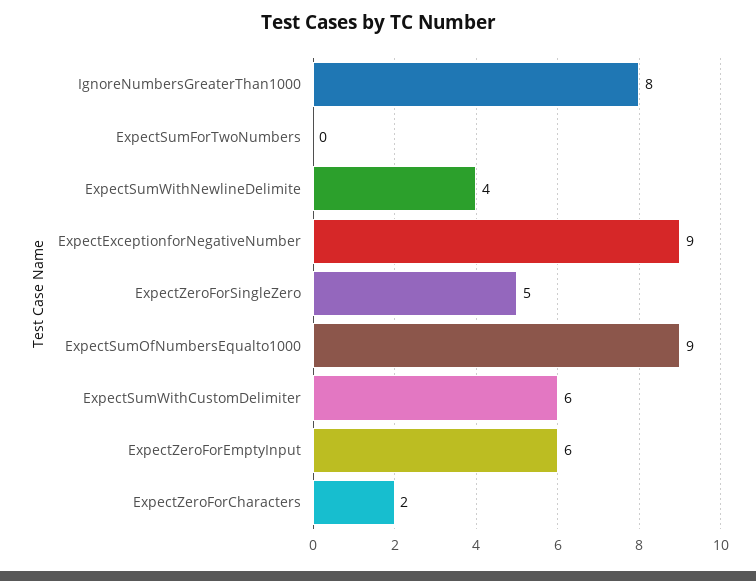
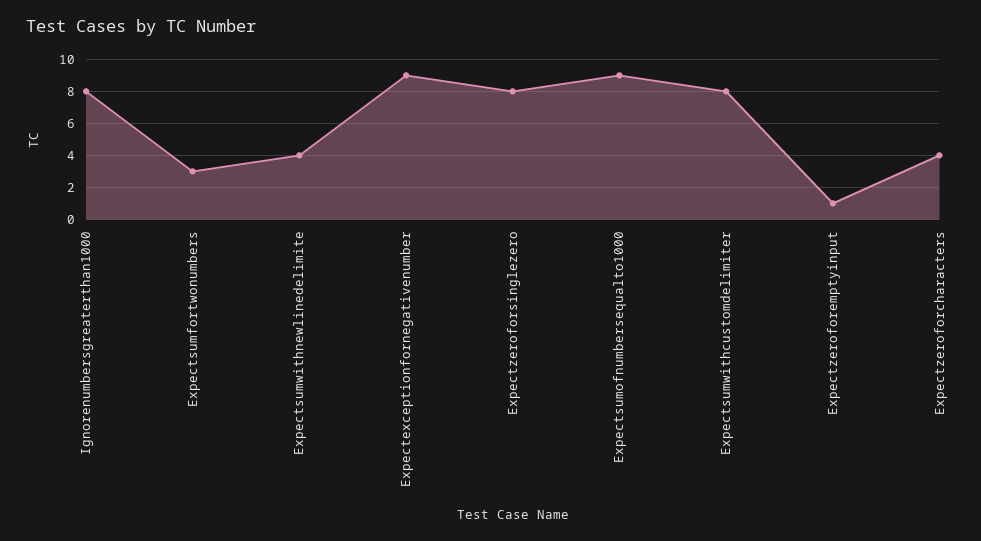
ExpectSumForTwoNumbers: 0 -> 3
ExpectZeroForSingleZero: 5 -> 8
ExpectSumWithCustomDelimiter: 6 -> 8
ExpectZeroForEmptyInput: 6 -> 1
ExpectZeroForCharacters: 2 -> 4

